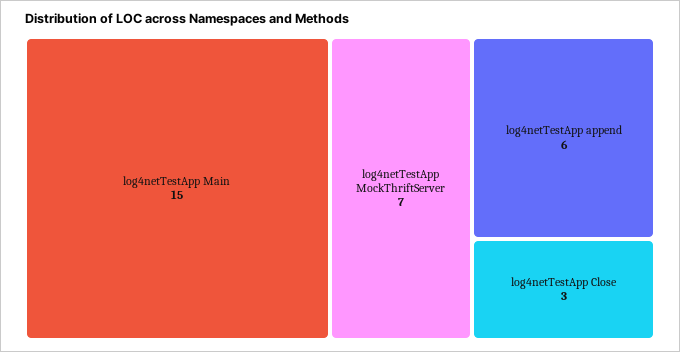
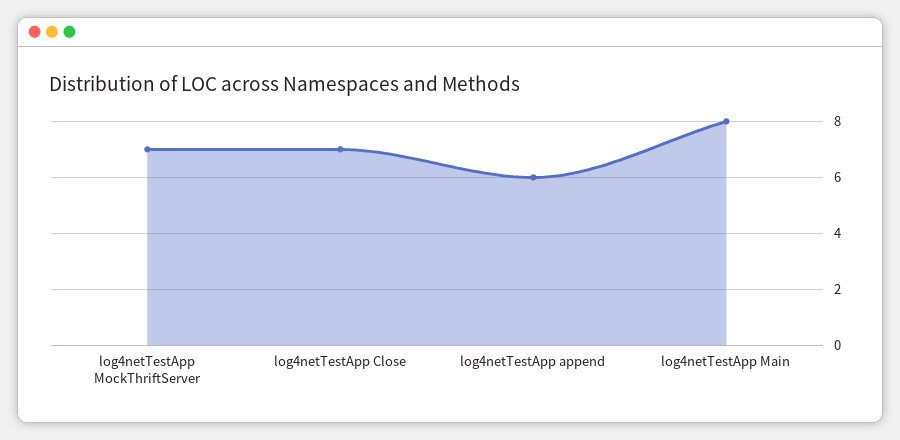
log4netTestApp Main: 15 -> 8
log4netTestApp Close: 3 -> 7

